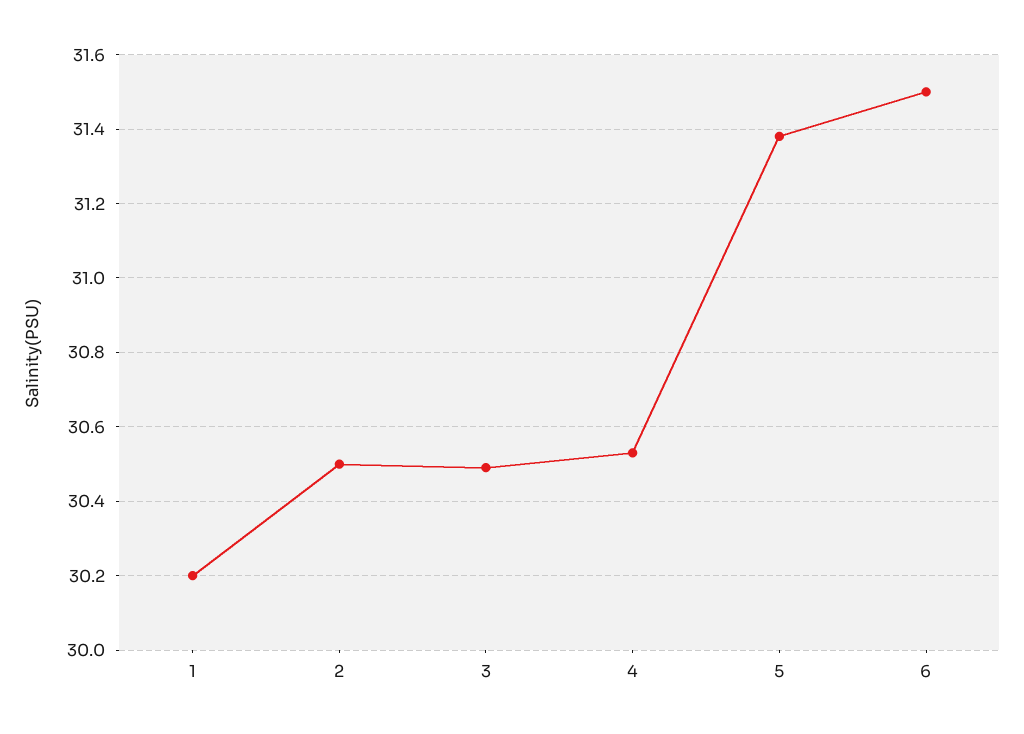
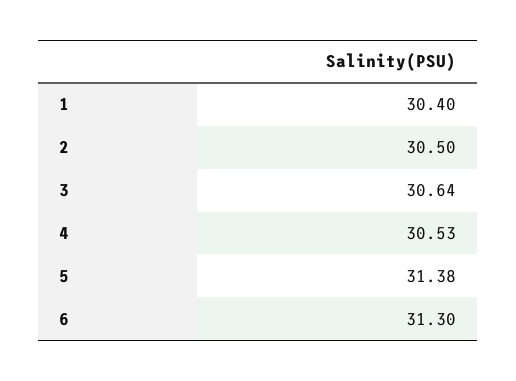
1: 30.2 -> 30.4
3: 30.5 -> 30.64
6: 31.5 -> 31.3

